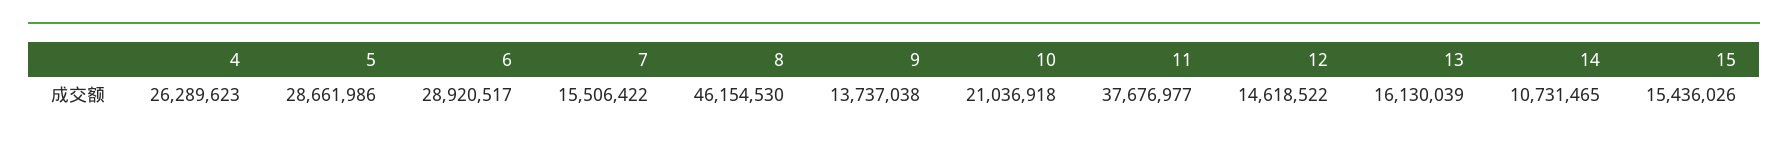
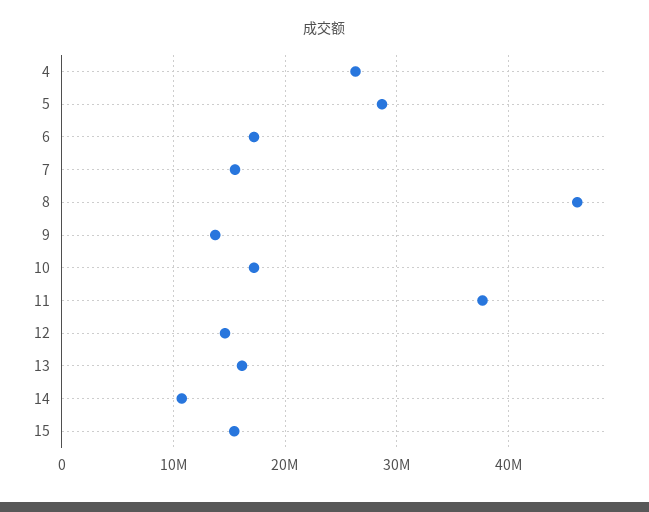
6: 28920517 -> 17000000
10: 21036918 -> 17000000

